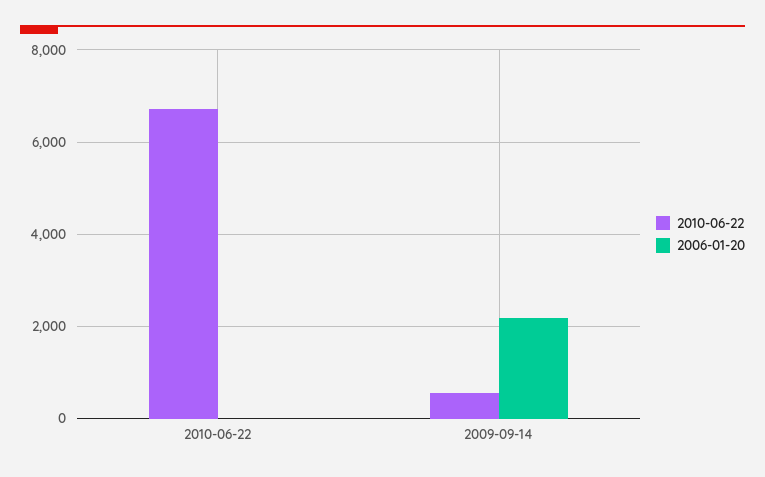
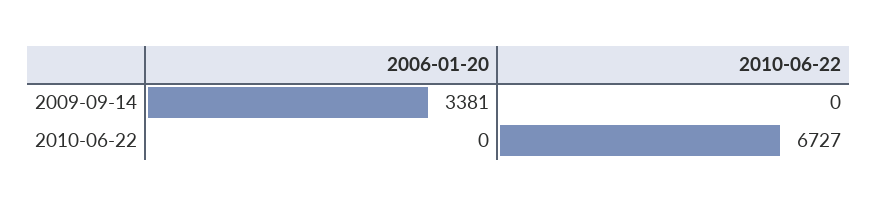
2010-06-22, 2009-09-14: 600 -> 0
2006-01-20, 2009-09-14: 2200 -> 3381

